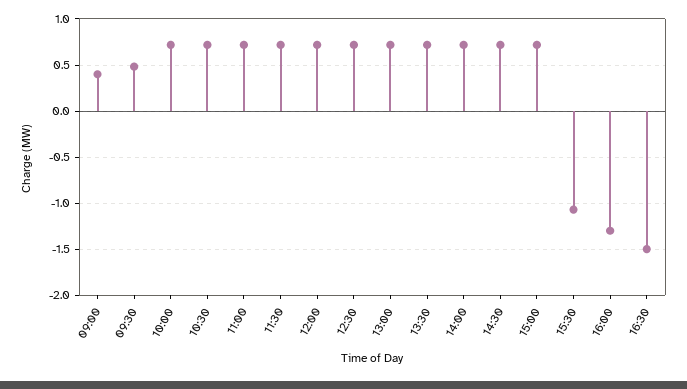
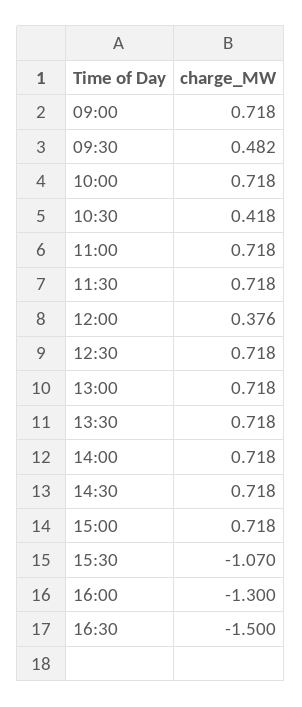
09:00: 0.4 -> 0.718
10:30: 0.7 -> 0.418
12:00: 0.7 -> 0.376

